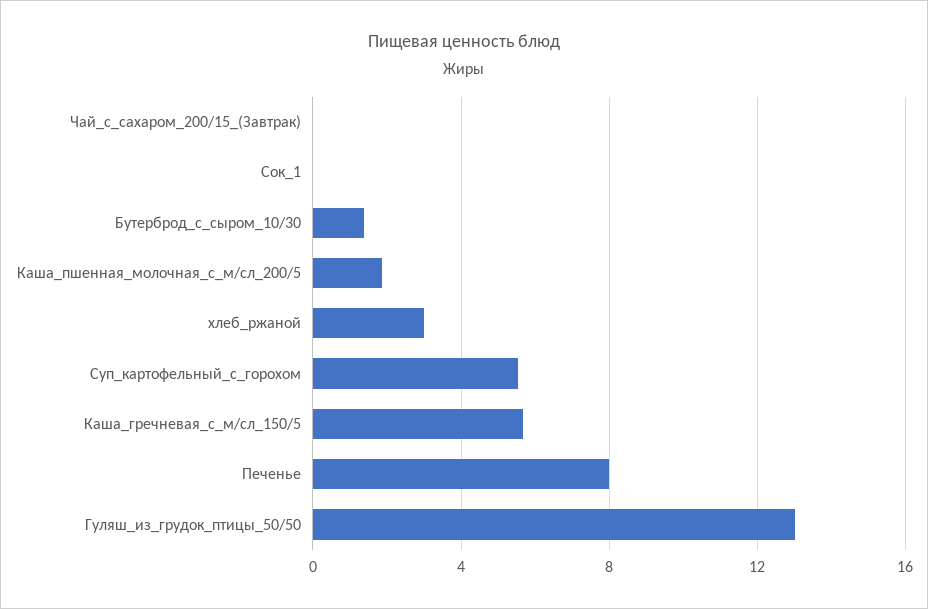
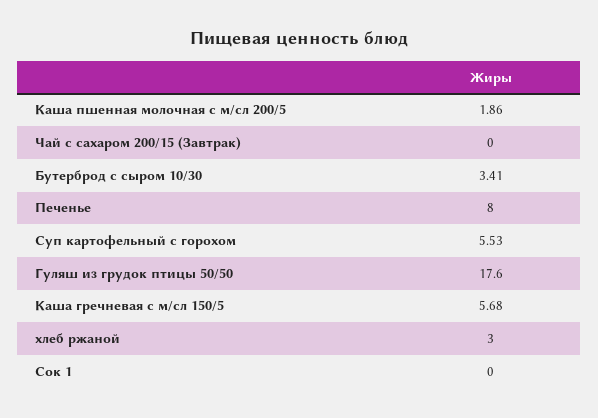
Бутерброд_с_сыром_10/30: 1.5 -> 3.41
Гуляш_из_грудок_птицы_50/50: 13 -> 17.6

